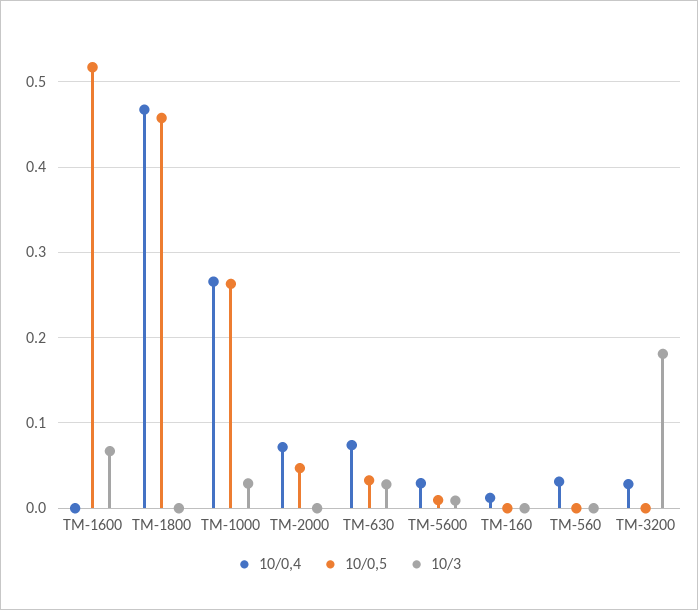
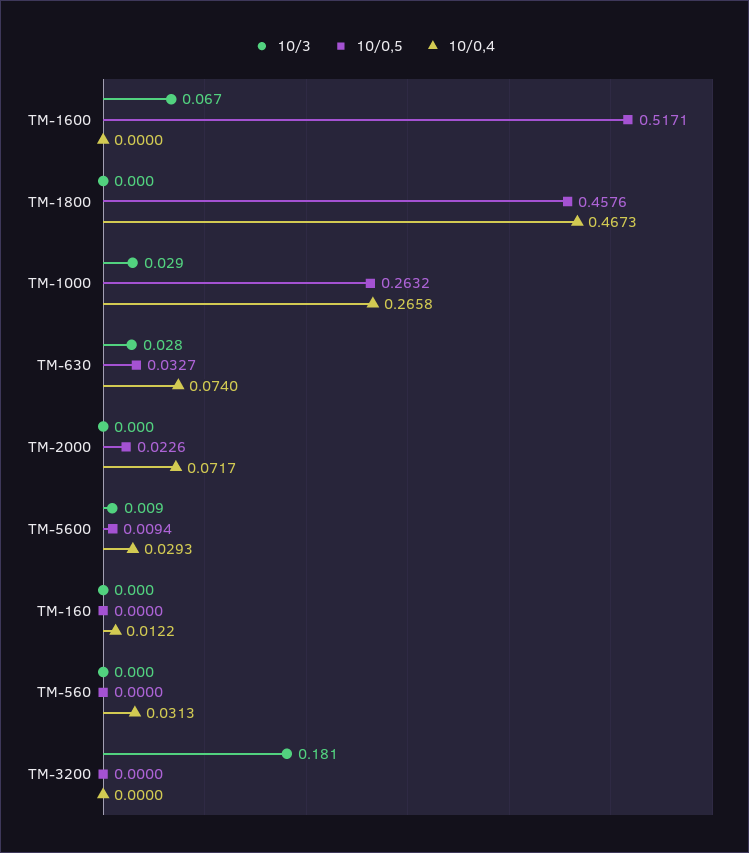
10/0,5, ТМ-2000: 0.05 -> 0.0226
10/0,4, ТМ-3200: 0.03 -> 0

